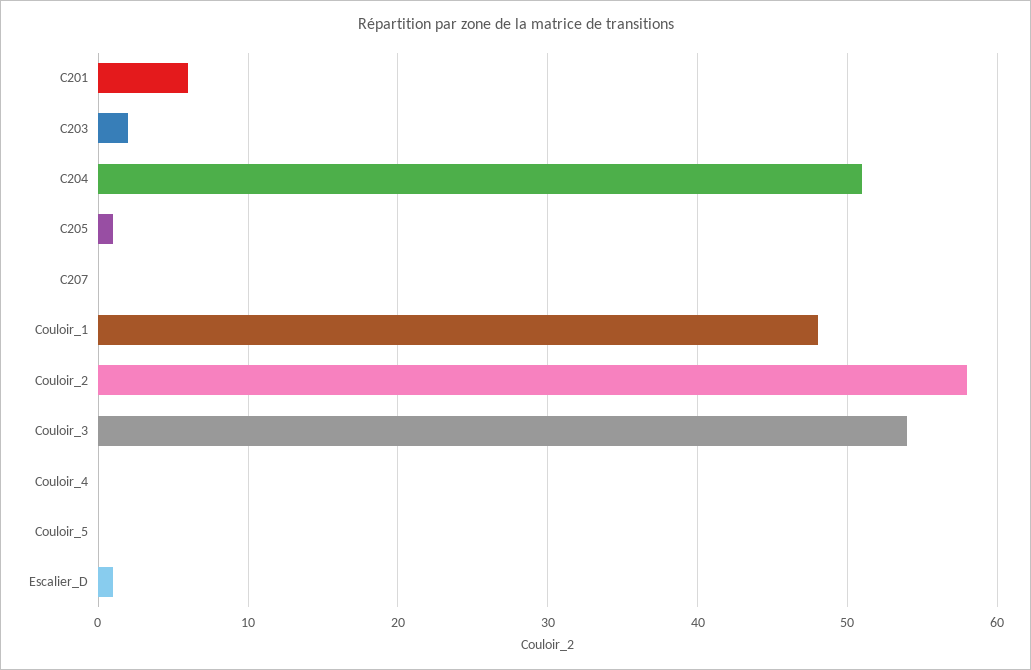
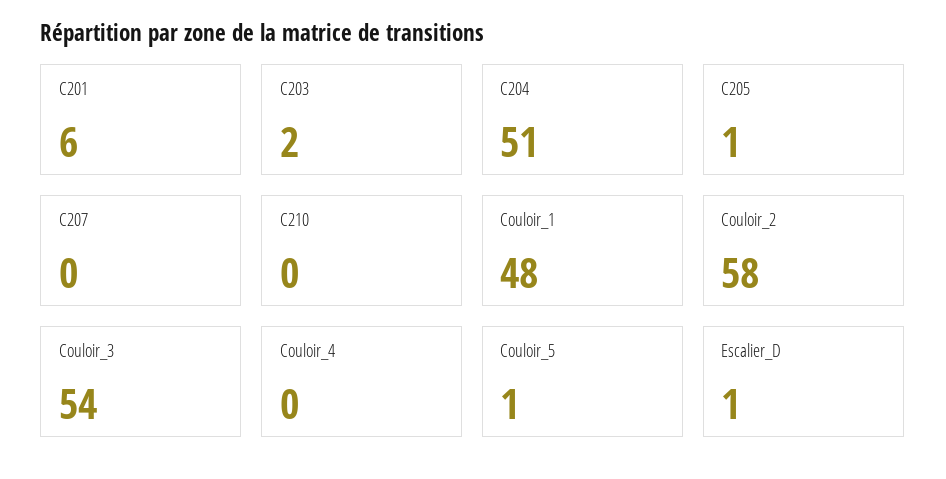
Couloir_5: 0 -> 1
C210: none -> 0

